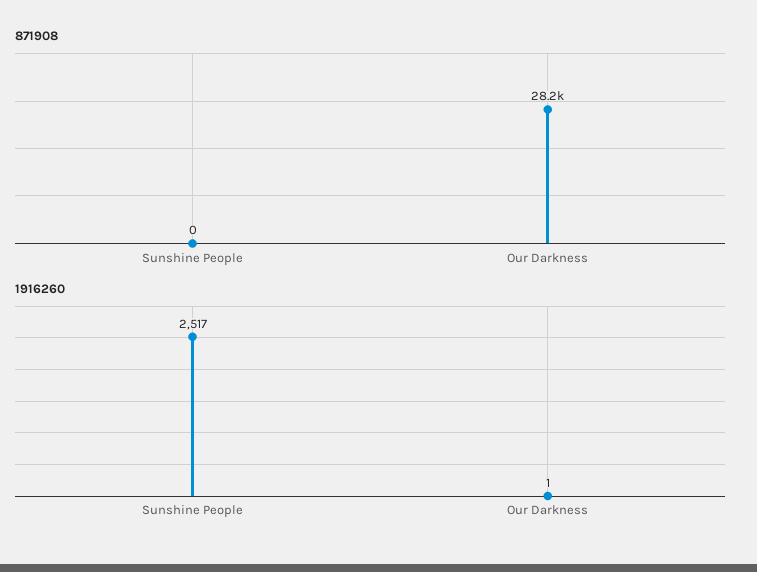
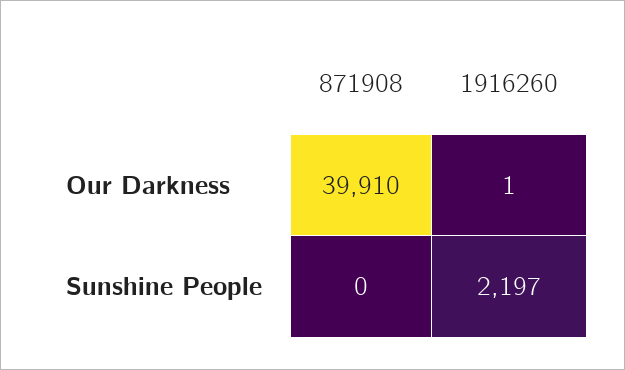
871908, Our Darkness: 28200 -> 39910
1916260, Sunshine People: 2517 -> 2197

